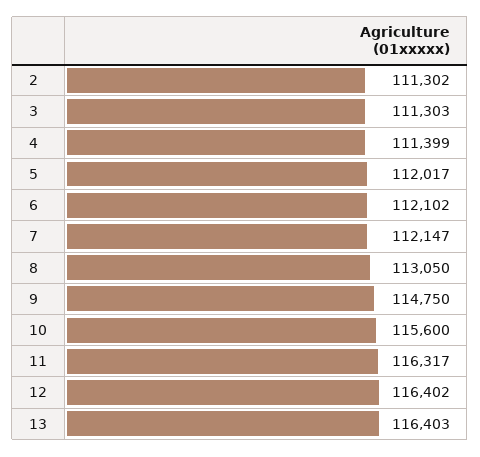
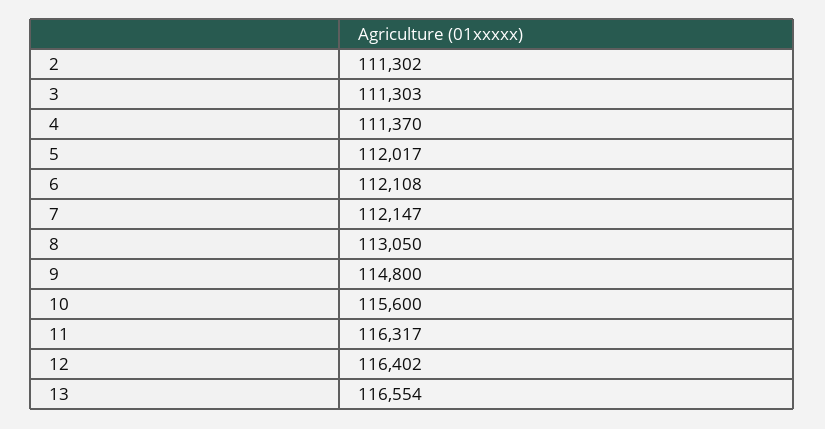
4: 111399 -> 111370
6: 112102 -> 112108
9: 114750 -> 114800
13: 116403 -> 116554

